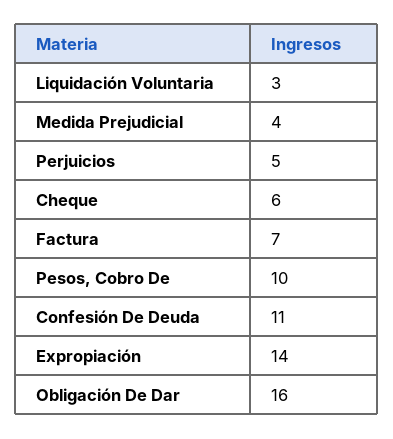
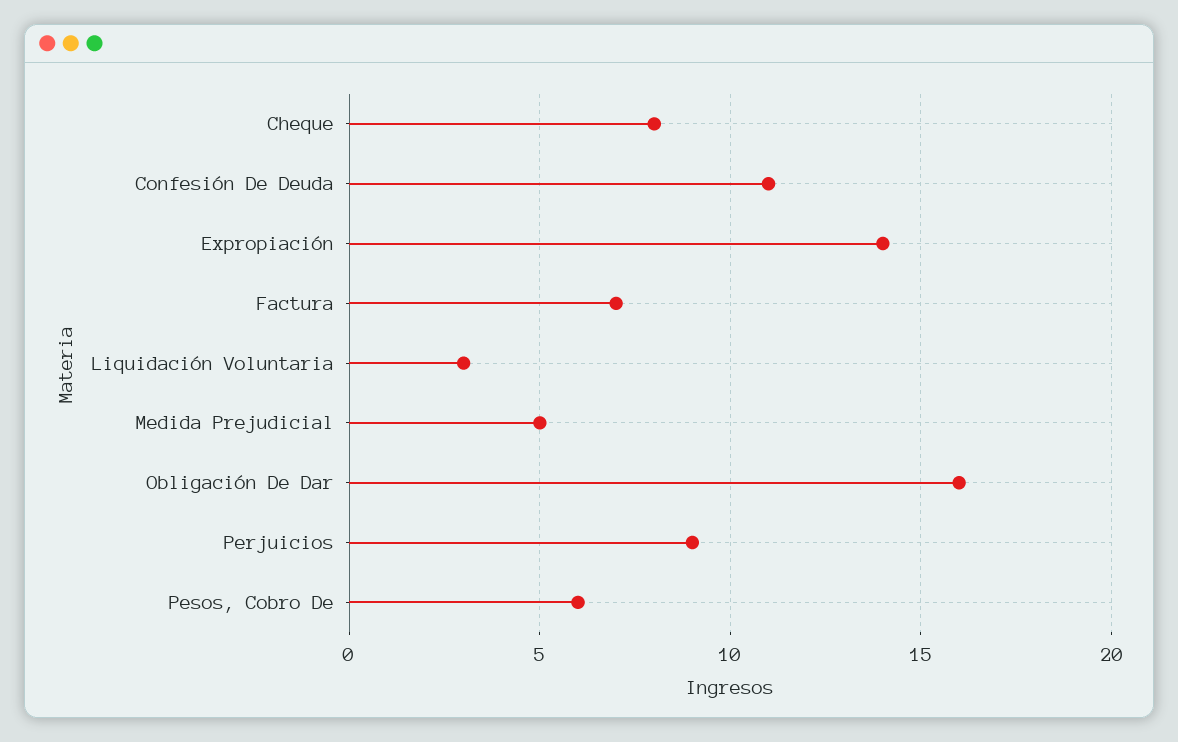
Medida Prejudicial: 4 -> 5
Perjuicios: 5 -> 9
Cheque: 6 -> 8
Pesos, Cobro De: 10 -> 6

